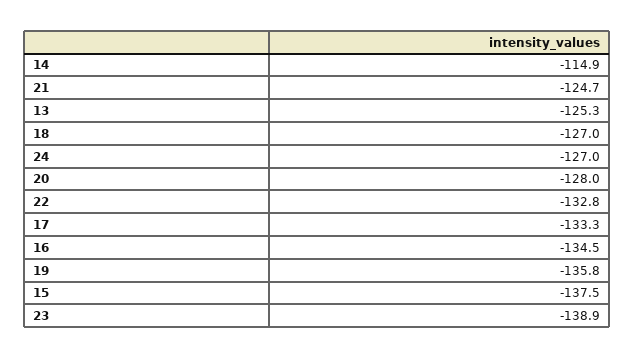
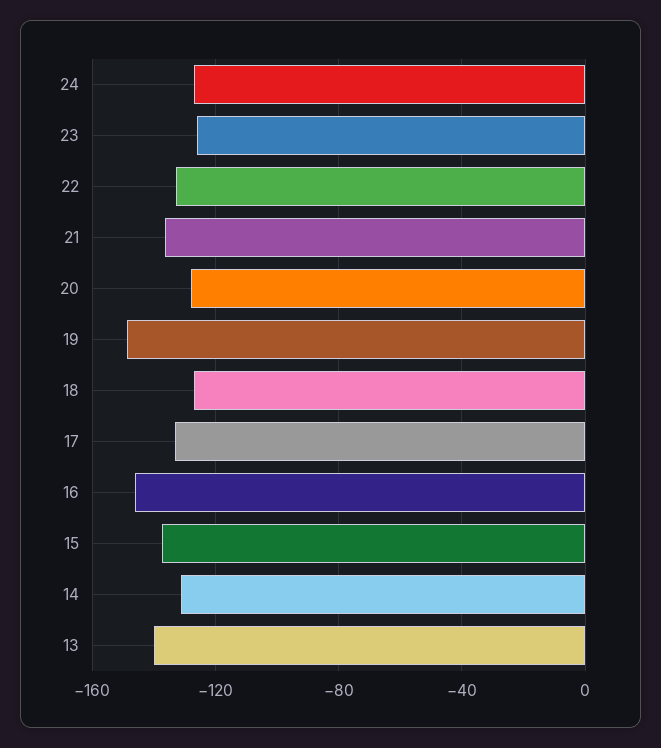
14: -114.9 -> -130
21: -124.7 -> -135
13: -125.3 -> -140
16: -134.5 -> -145
19: -135.8 -> -150
23: -138.9 -> -125

